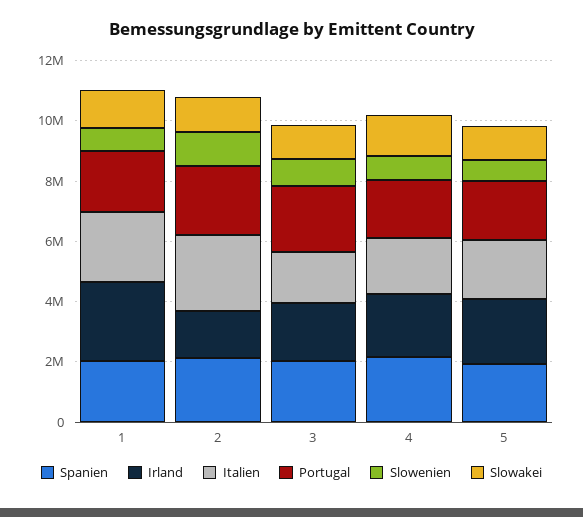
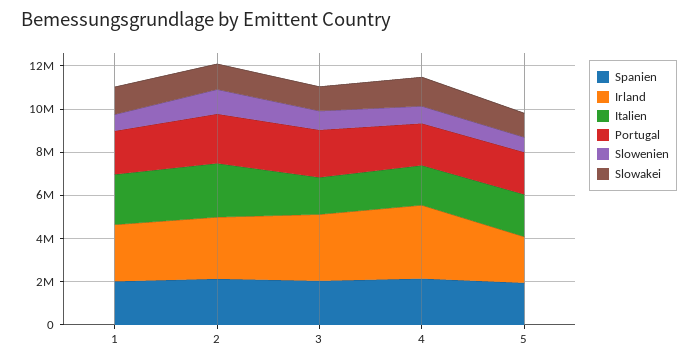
Irland, 2: 1500000 -> 3000000
Irland, 3: 2000000 -> 3000000
Irland, 4: 2000000 -> 3500000

